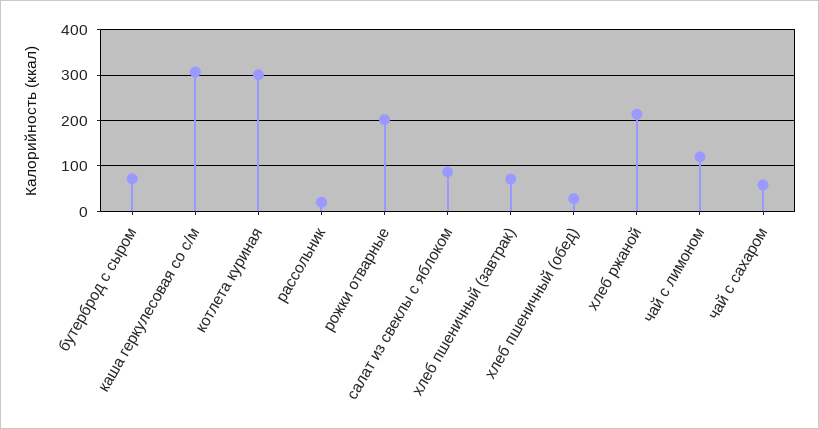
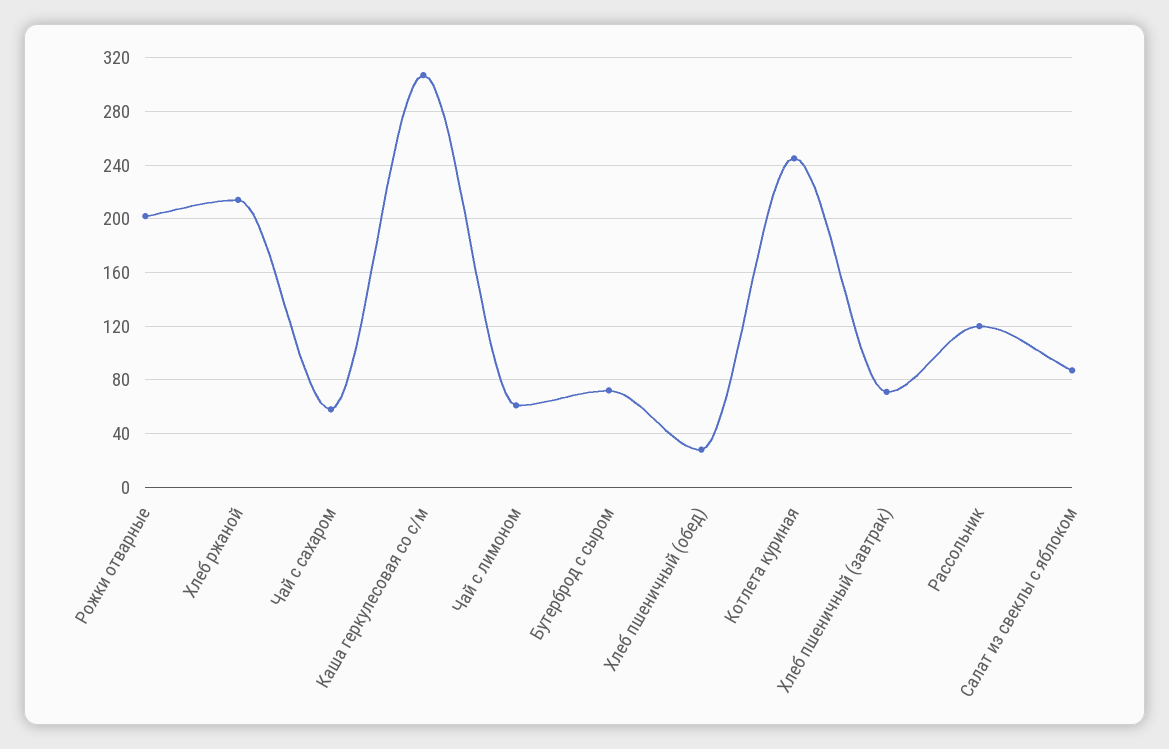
котлета куриная: 300 -> 245
рассольник: 20 -> 120
чай с лимоном: 120 -> 60

